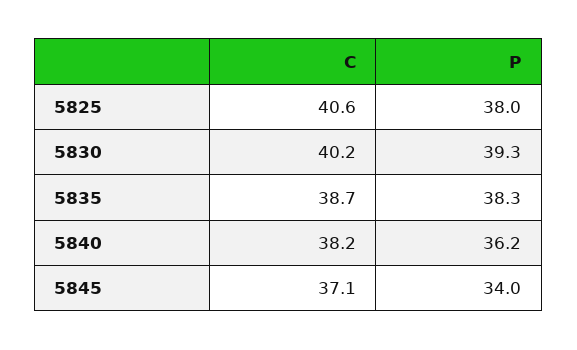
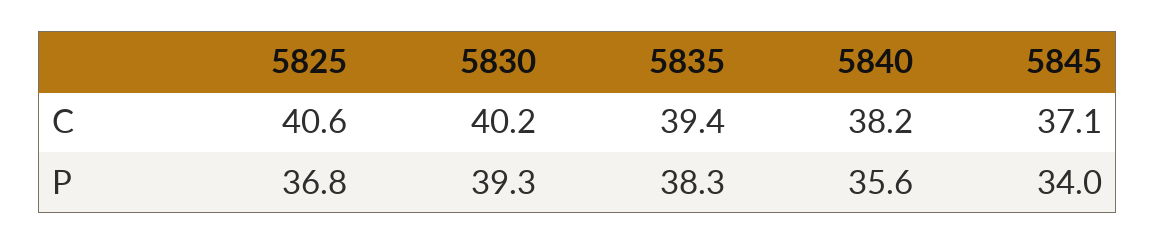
P, 5825: 38 -> 36.8
C, 5835: 38.7 -> 39.4
P, 5840: 36.2 -> 35.6

